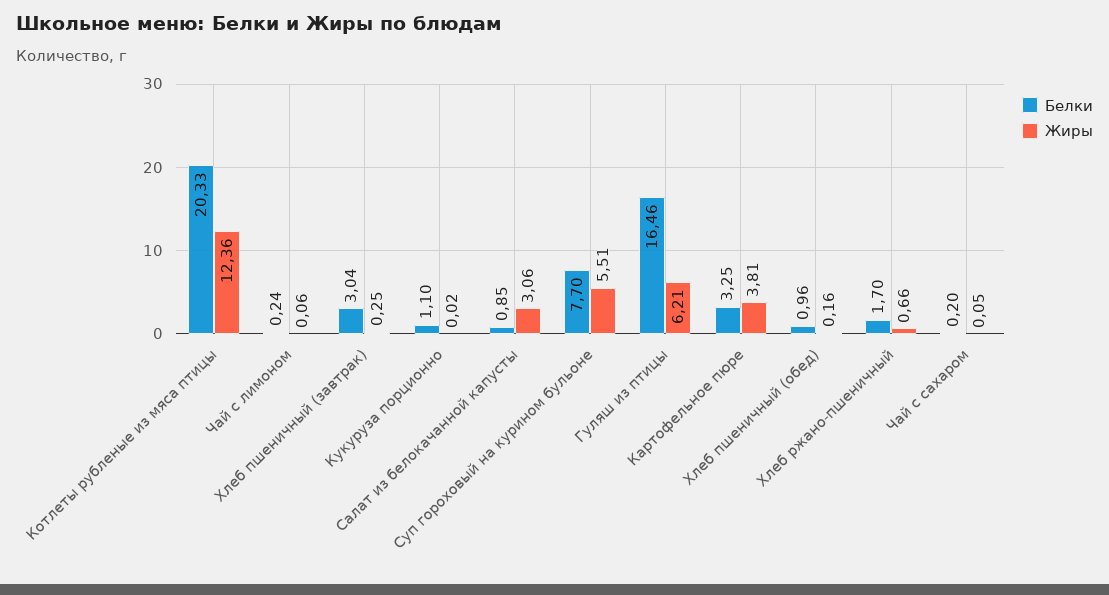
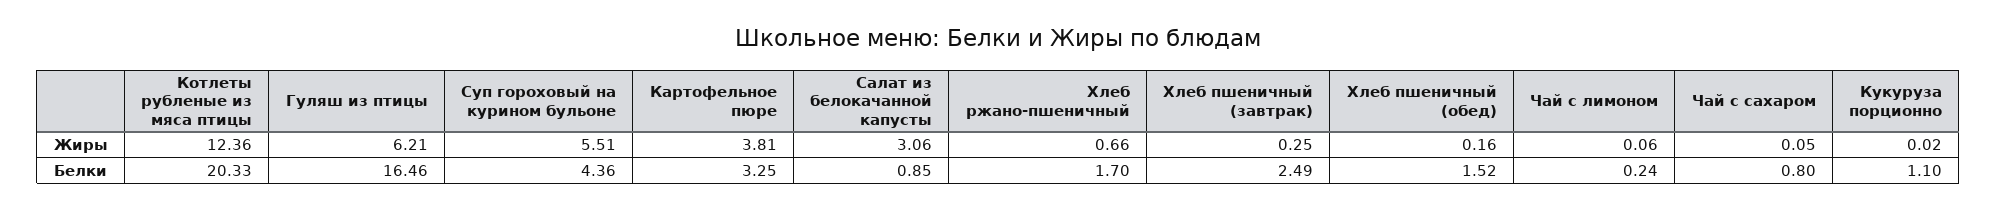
Белки, Хлеб пшеничный (завтрак): 3.04 -> 2.49
Белки, Суп гороховый на курином бульоне: 7.7 -> 4.36
Белки, Хлеб пшеничный (обед): 0.96 -> 1.52
Белки, Чай с сахаром: 0.2 -> 0.8

